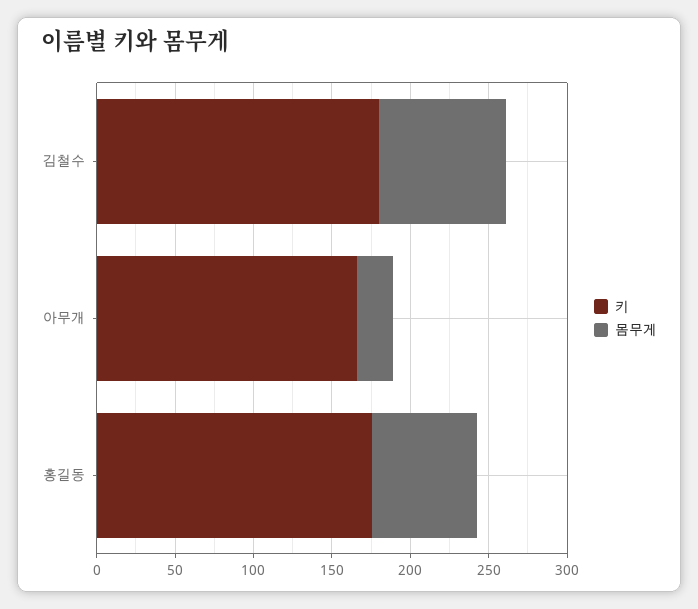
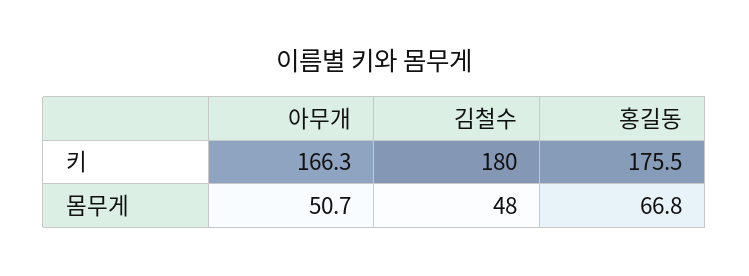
몸무게, 김철수: 80 -> 48
몸무게, 아무개: 20 -> 50.7

